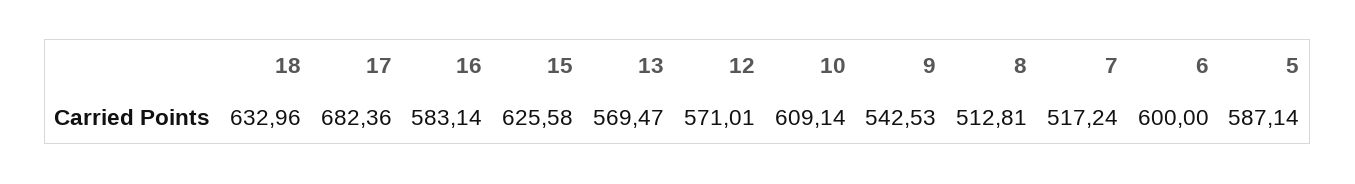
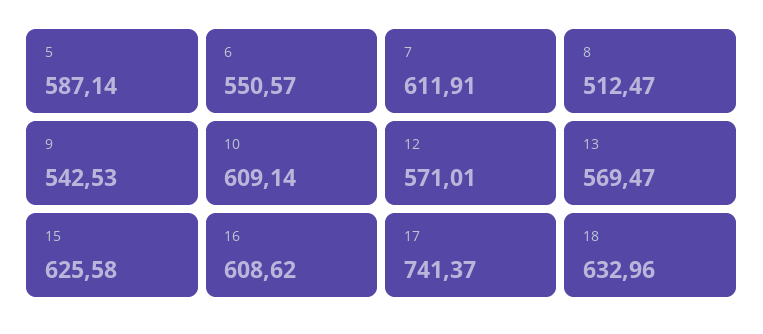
17: 682.36 -> 741.37
16: 583.14 -> 608.62
8: 512.81 -> 512.47
7: 517.24 -> 611.91
6: 600 -> 550.57

